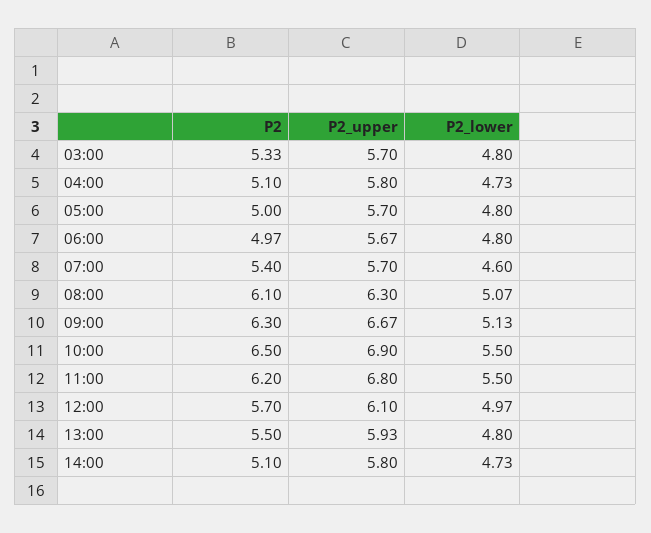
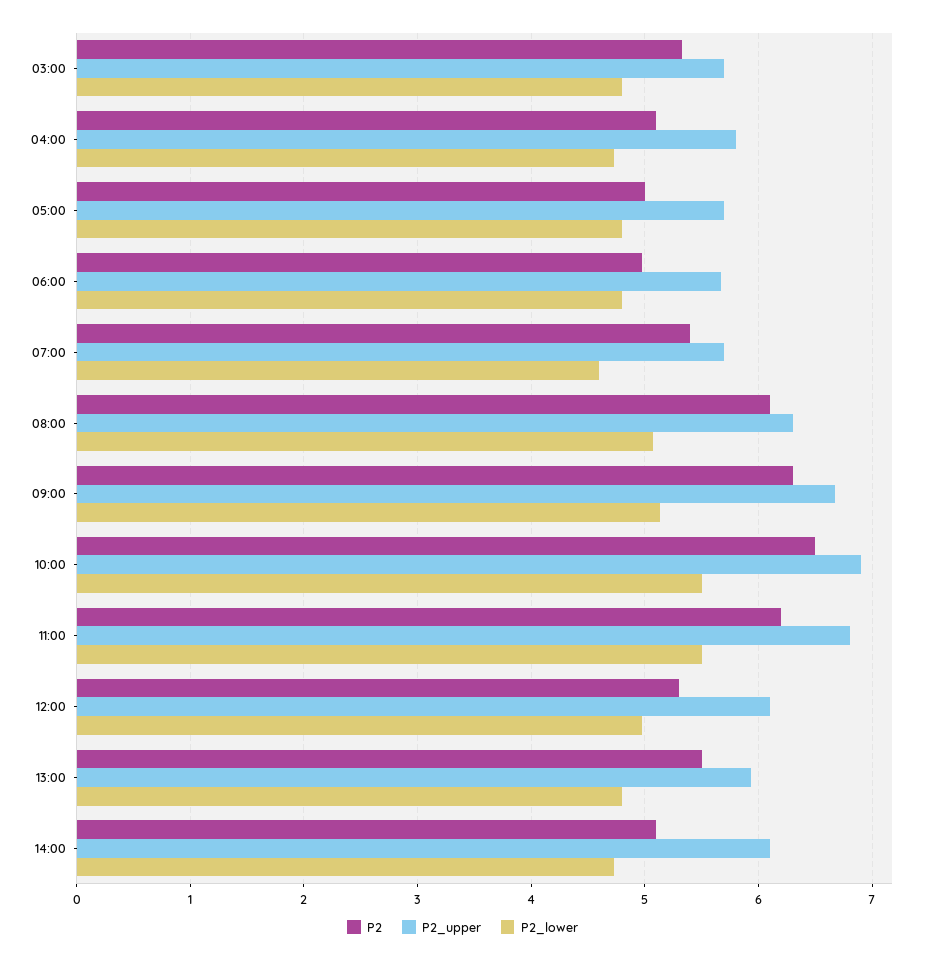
P2, 12:00: 5.7 -> 5.3
P2_upper, 14:00: 5.8 -> 6.1

